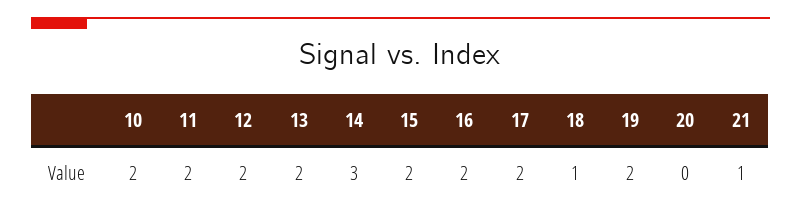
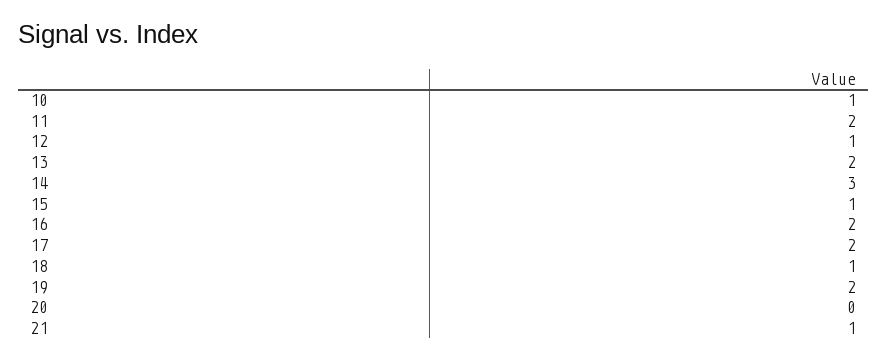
10: 2 -> 1
12: 2 -> 1
15: 2 -> 1

